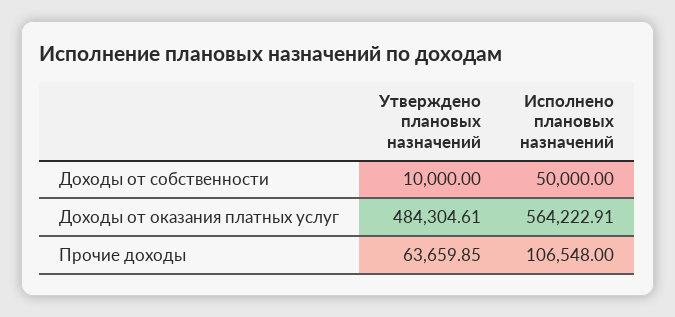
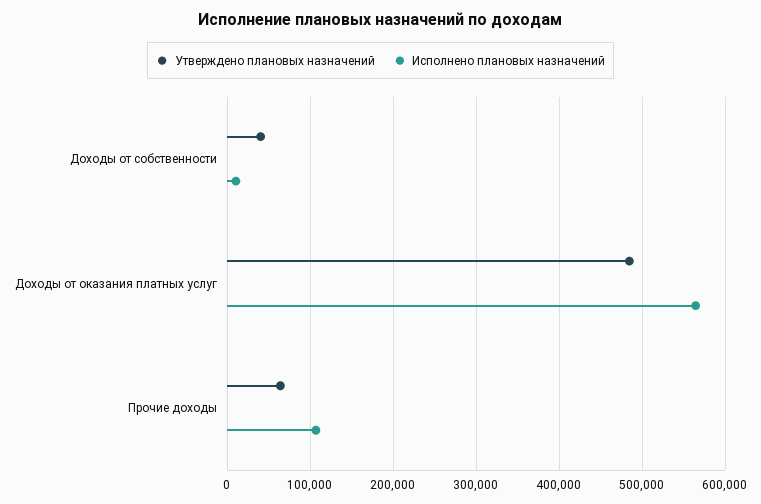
Утверждено плановых назначений, Доходы от собственности: 10000 -> 40000
Исполнено плановых назначений, Доходы от собственности: 50000 -> 10000

